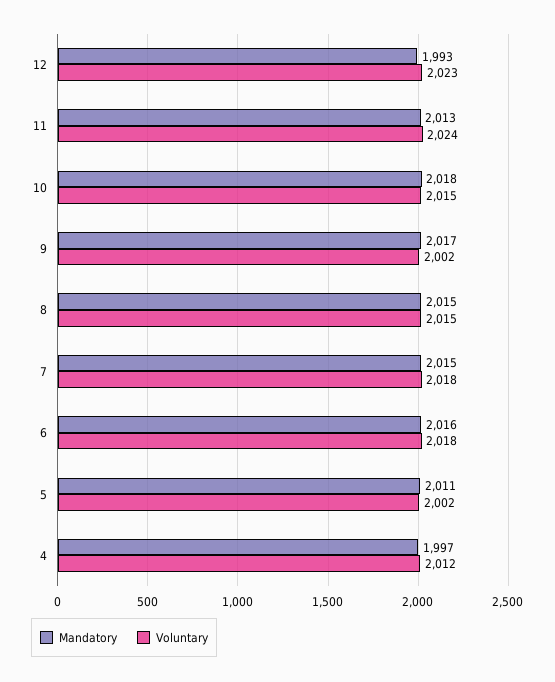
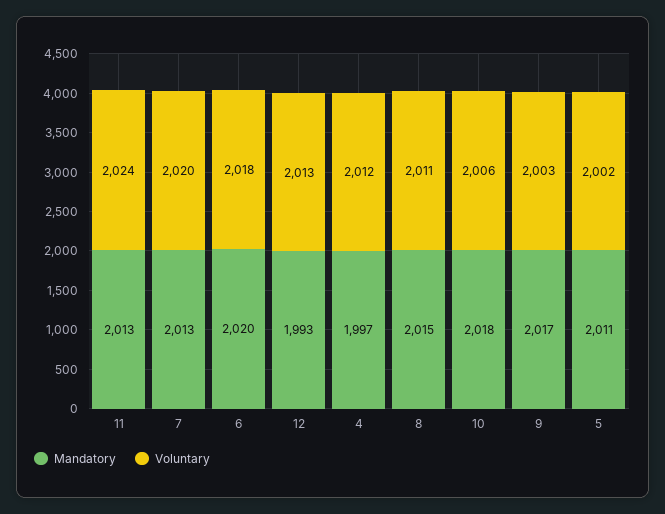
Voluntary, 12: 2023 -> 2013
Voluntary, 10: 2015 -> 2006
Voluntary, 9: 2002 -> 2003
Voluntary, 8: 2015 -> 2011
Mandatory, 7: 2015 -> 2013
Voluntary, 7: 2018 -> 2020
Mandatory, 6: 2016 -> 2020

